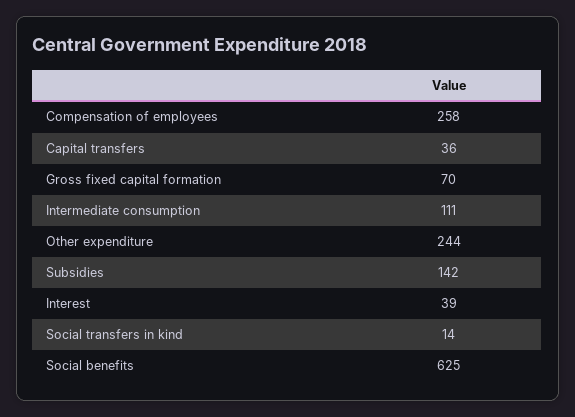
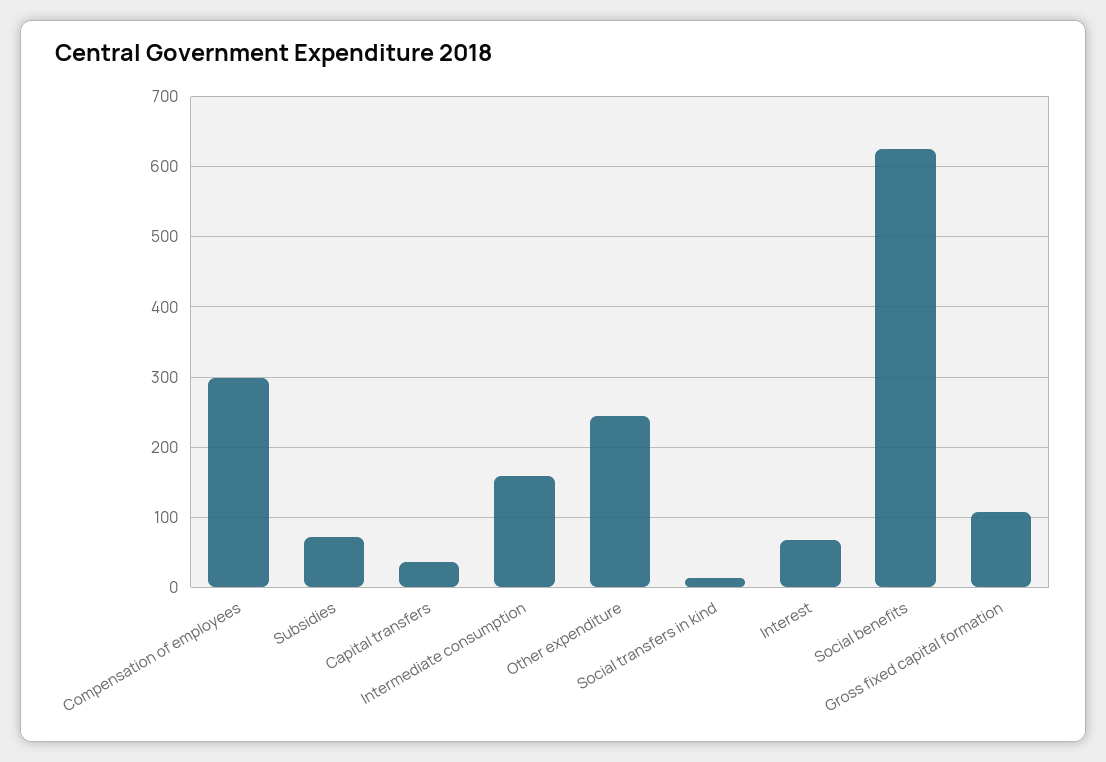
Compensation of employees: 258 -> 300
Gross fixed capital formation: 70 -> 110
Intermediate consumption: 111 -> 160
Subsidies: 142 -> 70
Interest: 39 -> 70

